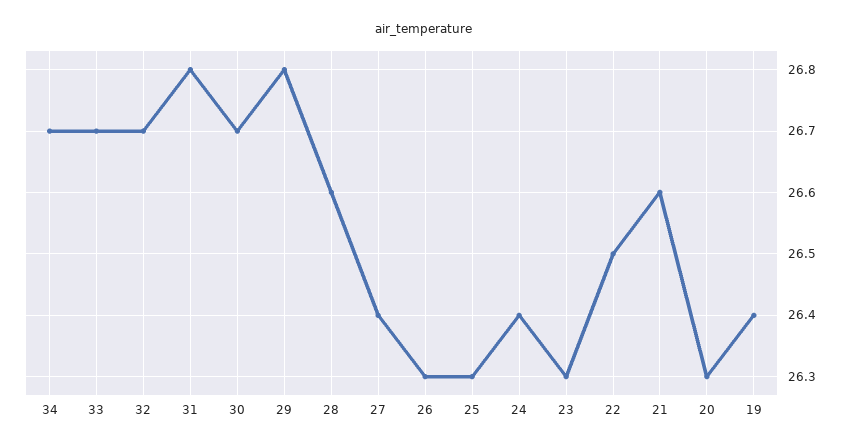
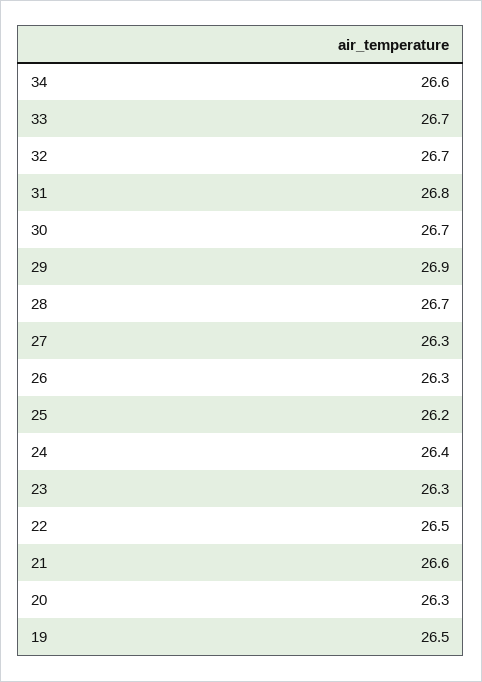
34: 26.7 -> 26.6
29: 26.8 -> 26.9
28: 26.6 -> 26.7
27: 26.4 -> 26.3
25: 26.3 -> 26.2
19: 26.4 -> 26.5

